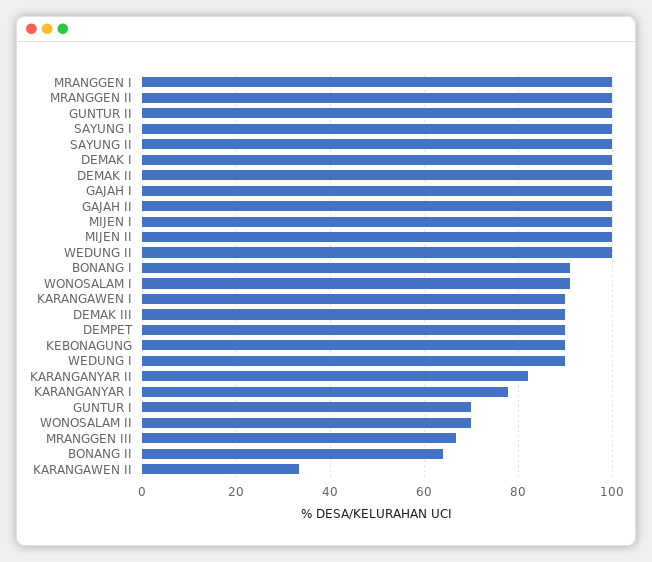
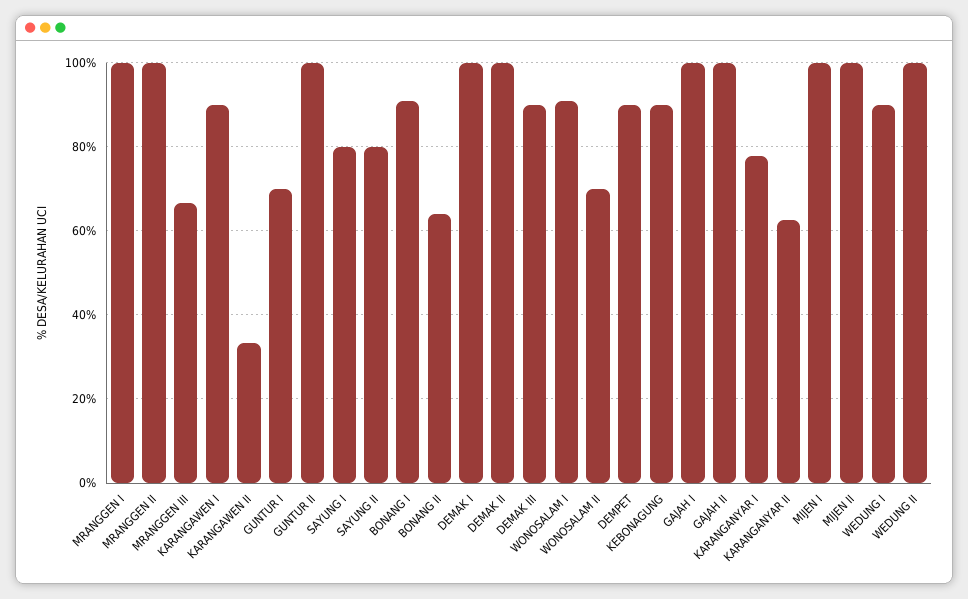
SAYUNG I: 100 -> 80
SAYUNG II: 100 -> 80
KARANGANYAR II: 82 -> 62

